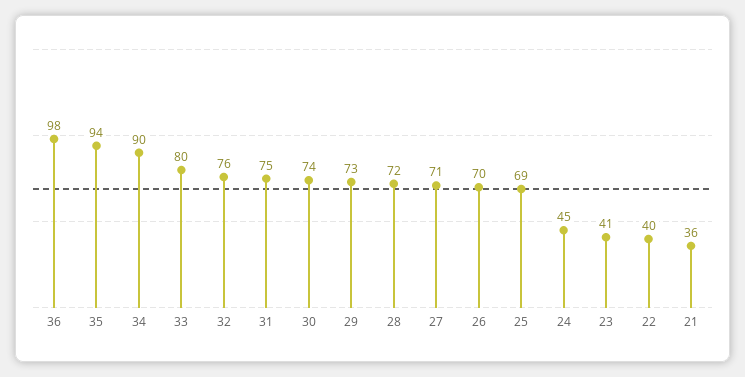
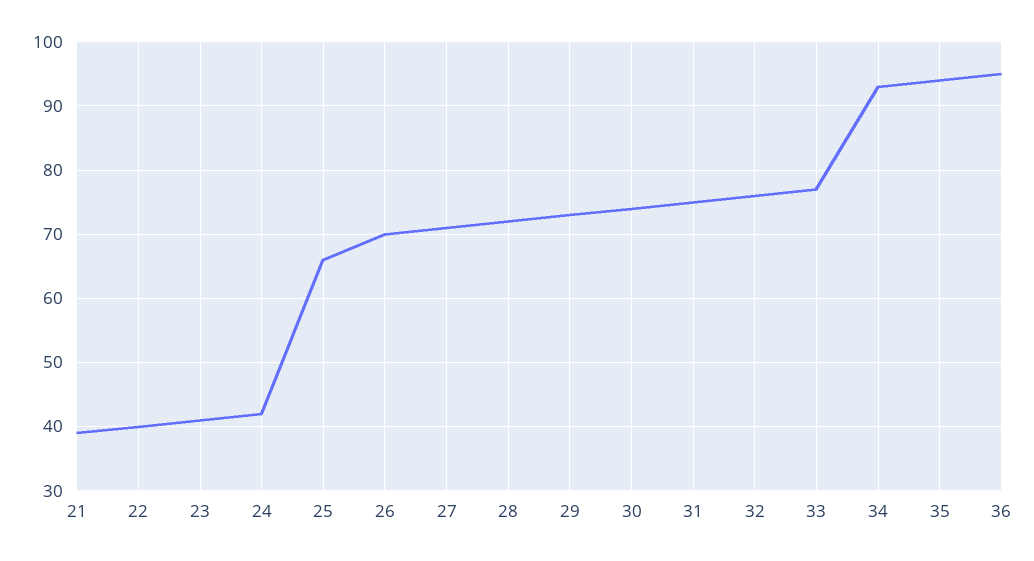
36: 98 -> 95
34: 90 -> 93
33: 80 -> 77
25: 69 -> 66
24: 45 -> 42
21: 36 -> 39

